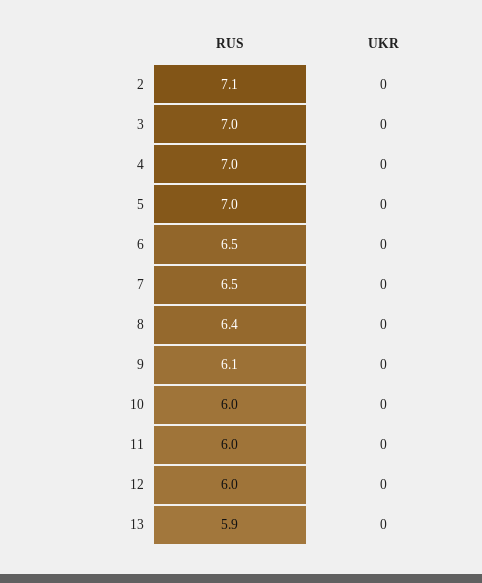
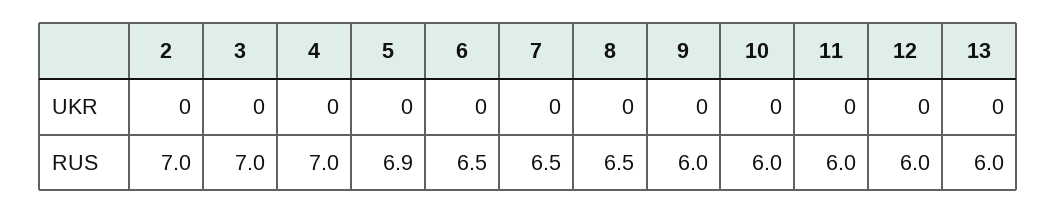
RUS, 2: 7.1 -> 7
RUS, 5: 7 -> 6.9
RUS, 8: 6.4 -> 6.5
RUS, 9: 6.1 -> 6
RUS, 13: 5.9 -> 6

